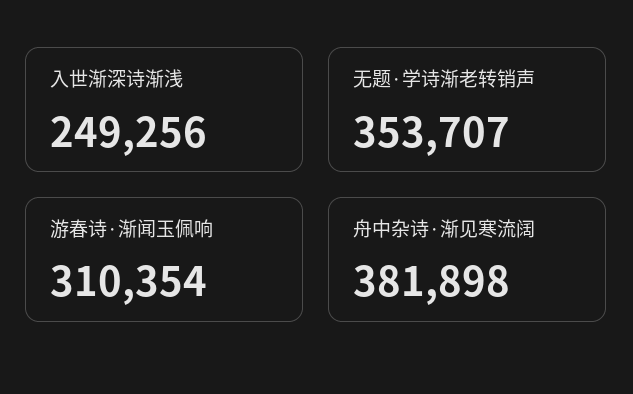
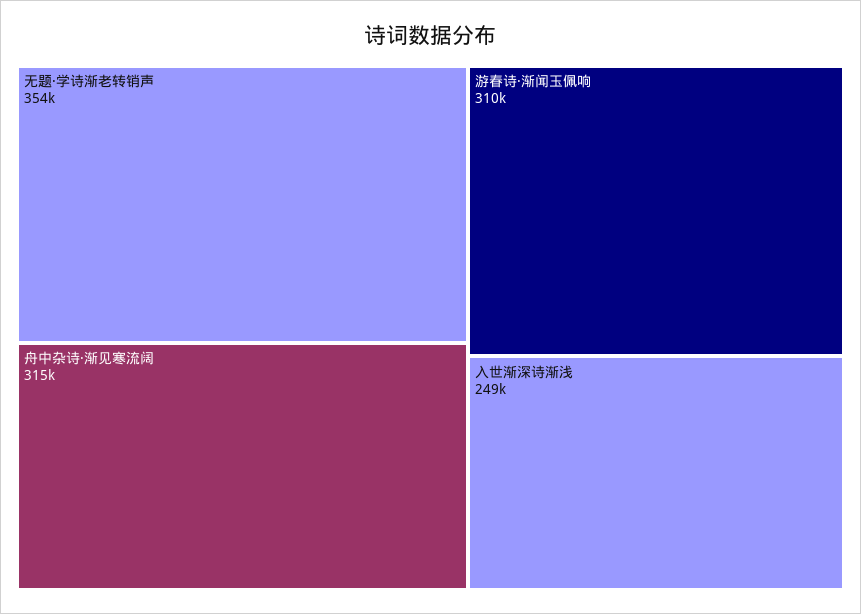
舟中杂诗·渐见寒流阔: 381898 -> 315000

